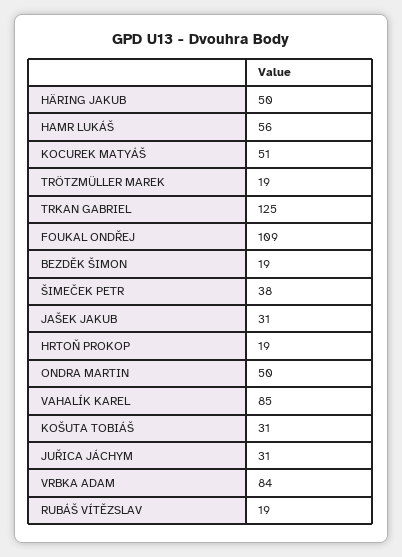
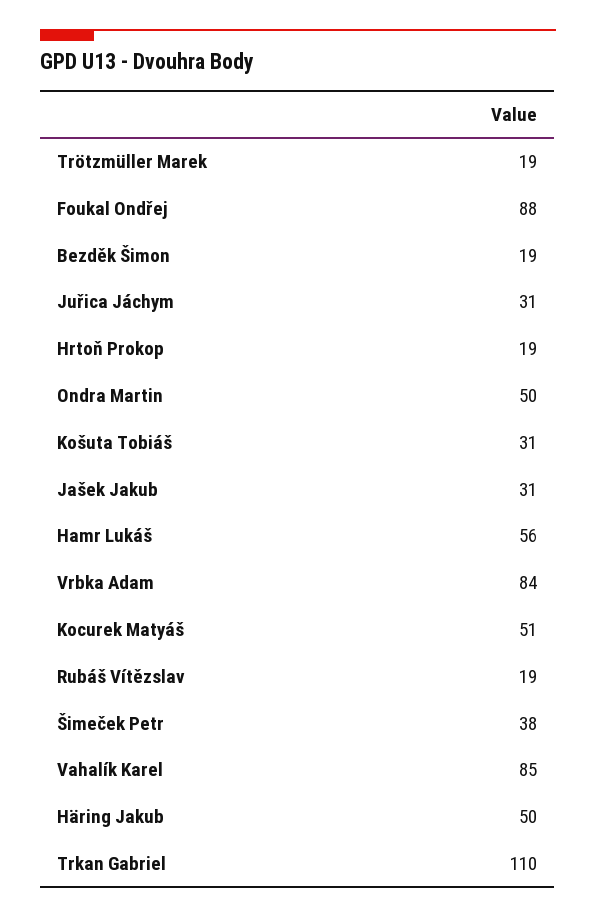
TRKAN GABRIEL: 125 -> 110
FOUKAL ONDŘEJ: 109 -> 88

